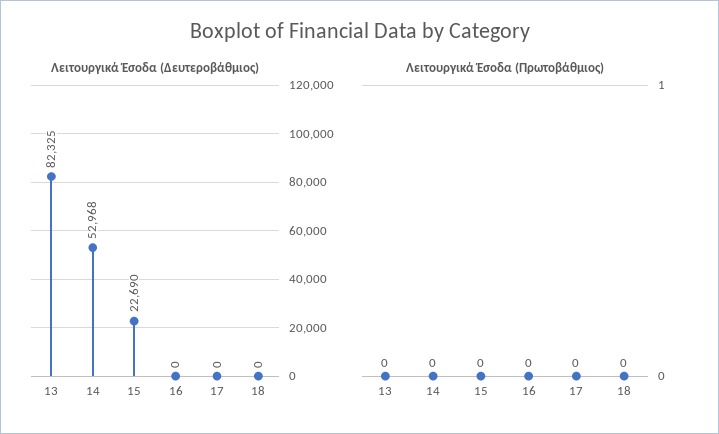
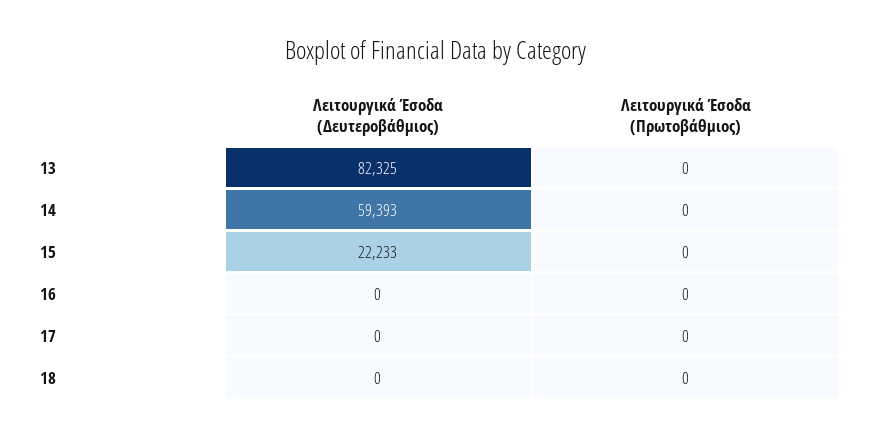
Λειτουργικά Έσοδα (Δευτεροβάθμιος), 14: 52968 -> 59393
Λειτουργικά Έσοδα (Δευτεροβάθμιος), 15: 22690 -> 22233

